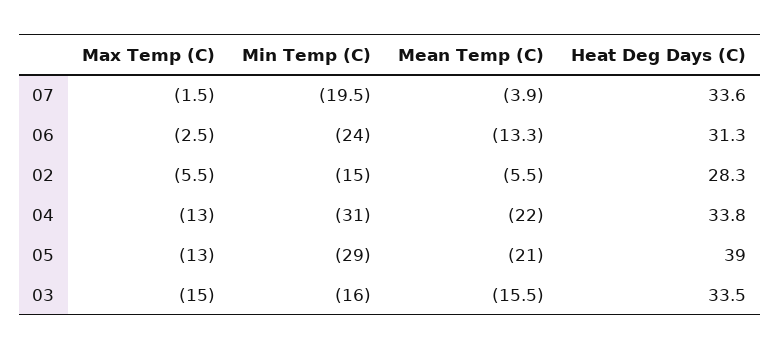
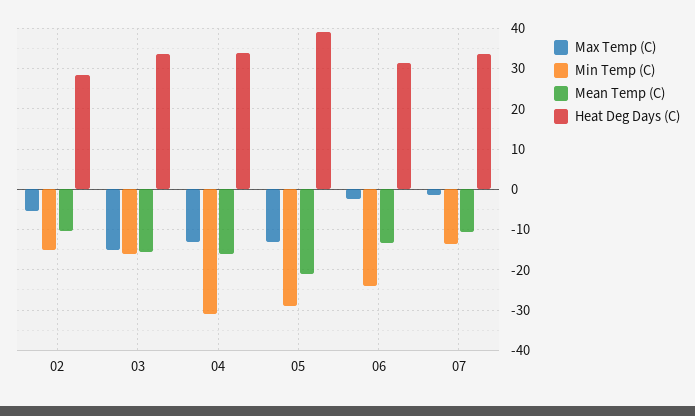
Min Temp (C), 07: -19.5 -> -14
Mean Temp (C), 07: -3.9 -> -10
Mean Temp (C), 02: -5.5 -> -10
Mean Temp (C), 04: -22 -> -16

